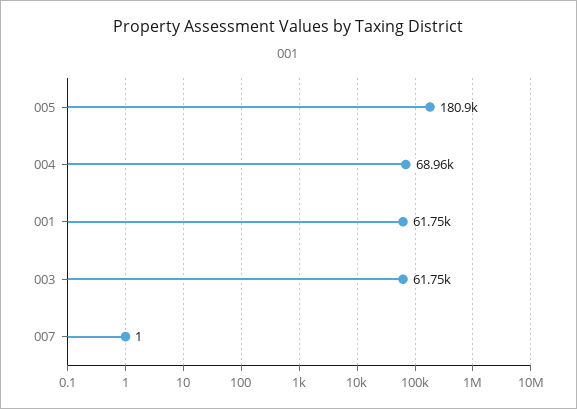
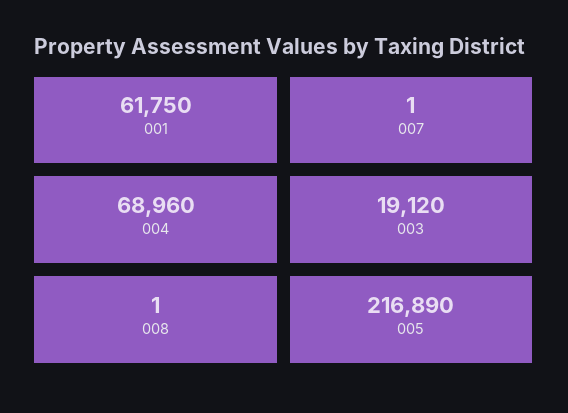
005: 180900 -> 216890
003: 61750 -> 19120
008: none -> 1

